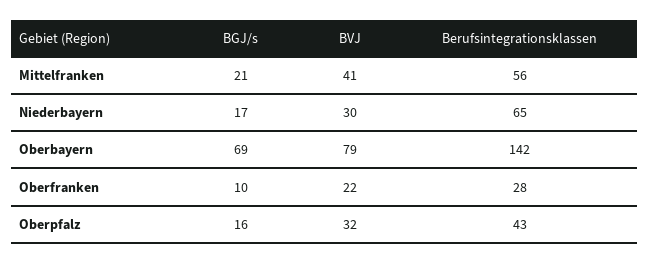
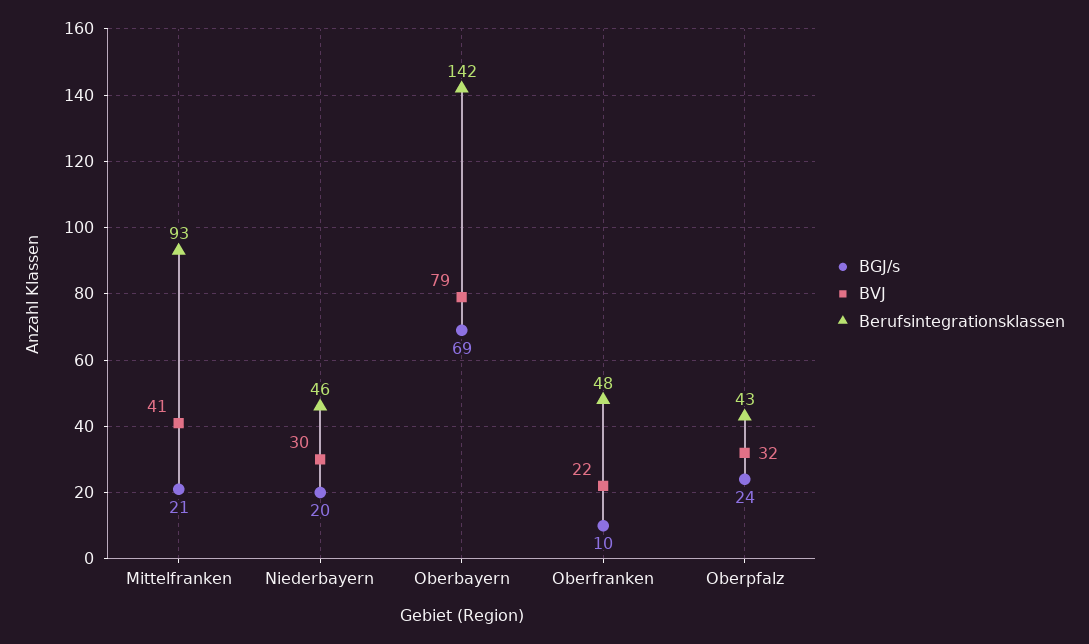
Berufsintegrationsklassen, Mittelfranken: 56 -> 93
BGJ/s, Niederbayern: 17 -> 20
Berufsintegrationsklassen, Niederbayern: 65 -> 46
Berufsintegrationsklassen, Oberfranken: 28 -> 48
BGJ/s, Oberpfalz: 16 -> 24

